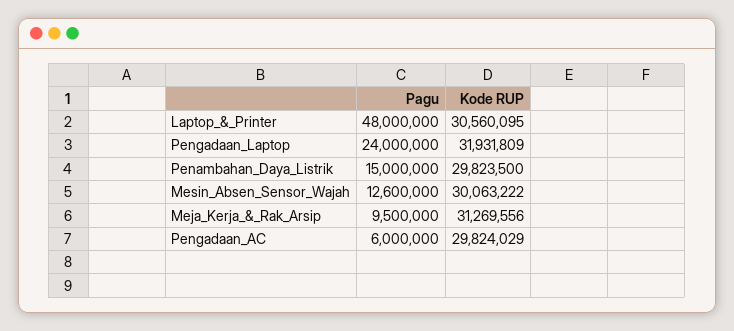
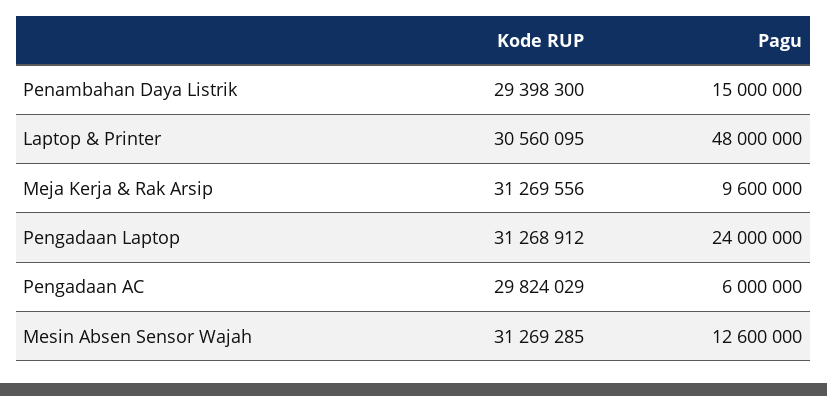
Kode RUP, Pengadaan_Laptop: 31931809 -> 31268912
Kode RUP, Penambahan_Daya_Listrik: 29823500 -> 29398300
Kode RUP, Mesin_Absen_Sensor_Wajah: 30063222 -> 31269285
Pagu, Meja_Kerja_&_Rak_Arsip: 9500000 -> 9600000

